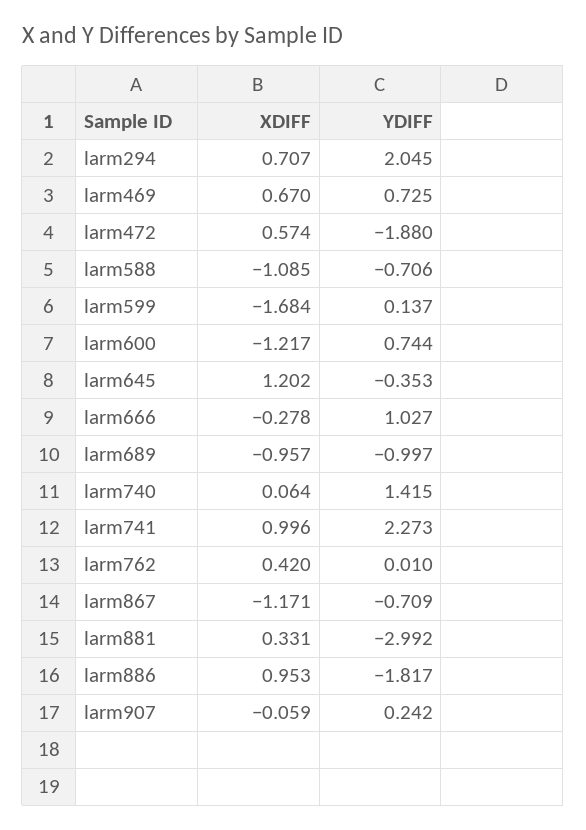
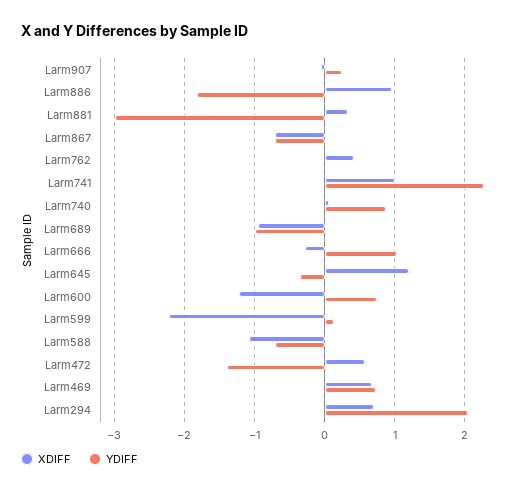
YDIFF, larm472: -1.88 -> -1.4
XDIFF, larm599: -1.684 -> -2.2
YDIFF, larm740: 1.415 -> 0.9
XDIFF, larm867: -1.171 -> -0.7

